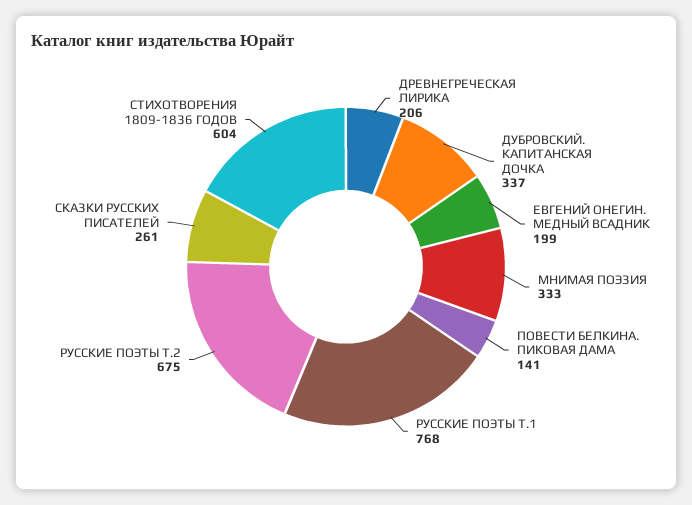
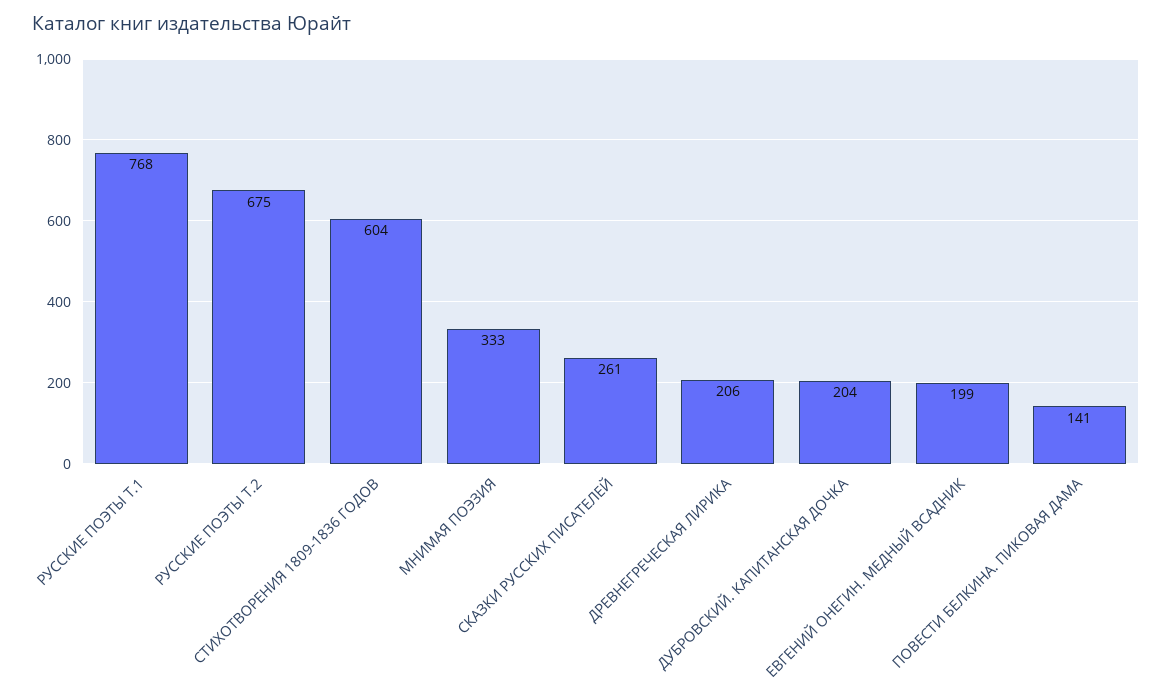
ДУБРОВСКИЙ. КАПИТАНСКАЯ ДОЧКА: 337 -> 204

